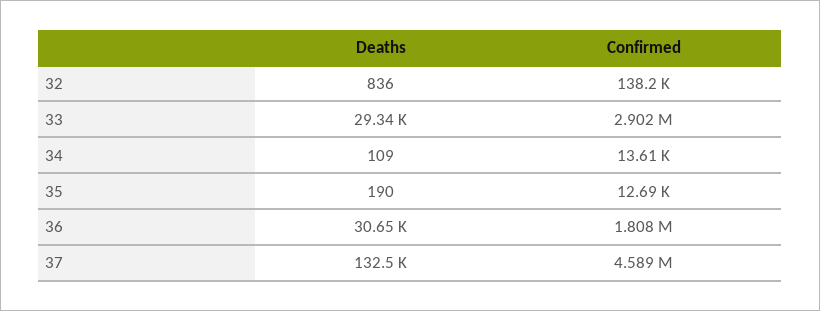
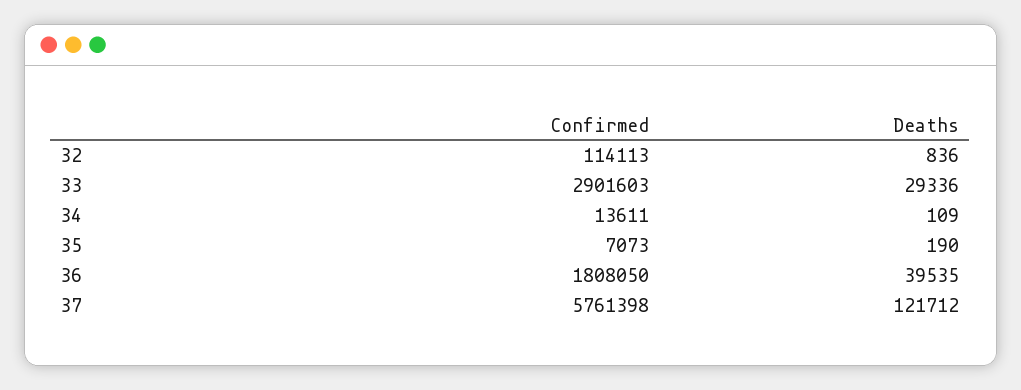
Confirmed, 32: 138200 -> 114113
Confirmed, 35: 12690 -> 7073
Deaths, 36: 30650 -> 39535
Deaths, 37: 132500 -> 121712
Confirmed, 37: 4589000 -> 5761398

